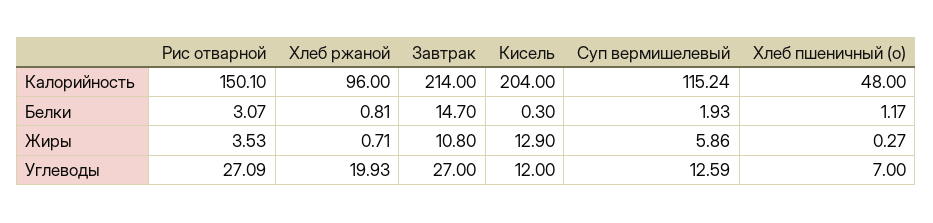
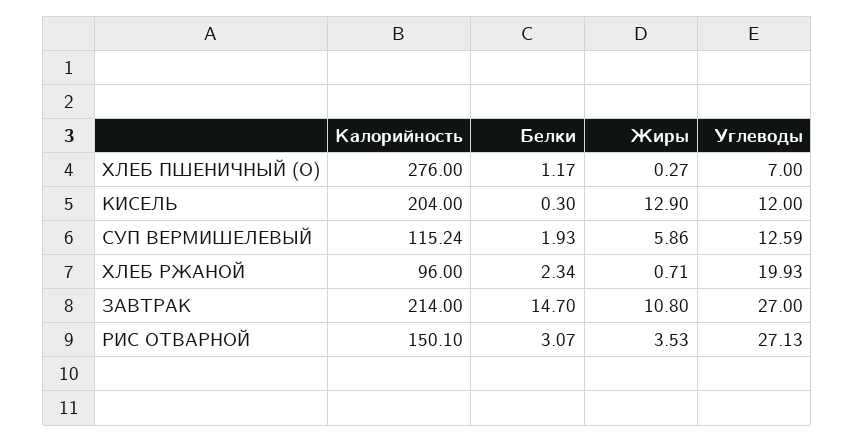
Хлеб пшеничный (о), Калорийность: 48 -> 276
Хлеб ржаной, Белки: 0.81 -> 2.34
Рис отварной, Углеводы: 27.09 -> 27.13

